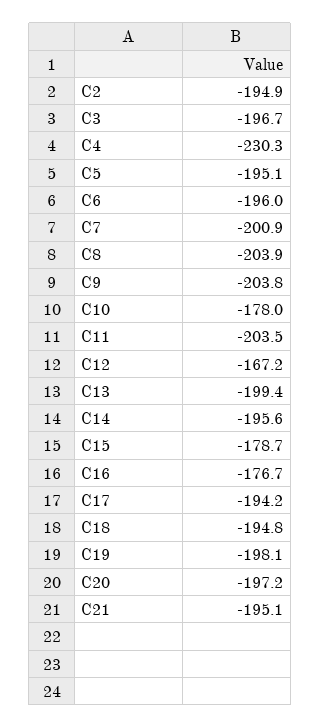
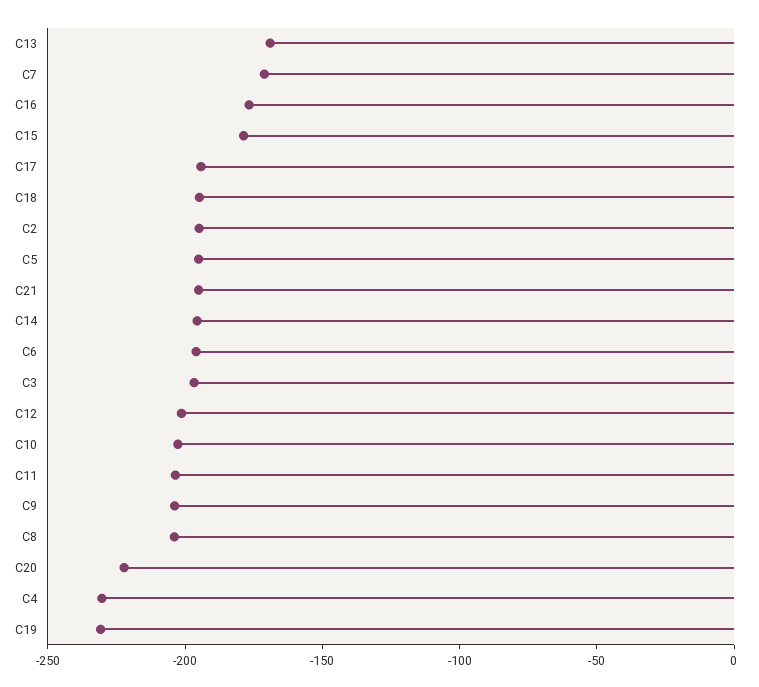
C7: -200.9 -> -170
C10: -178 -> -200
C12: -167.2 -> -200
C13: -199.4 -> -170
C19: -198.1 -> -230
C20: -197.2 -> -220

